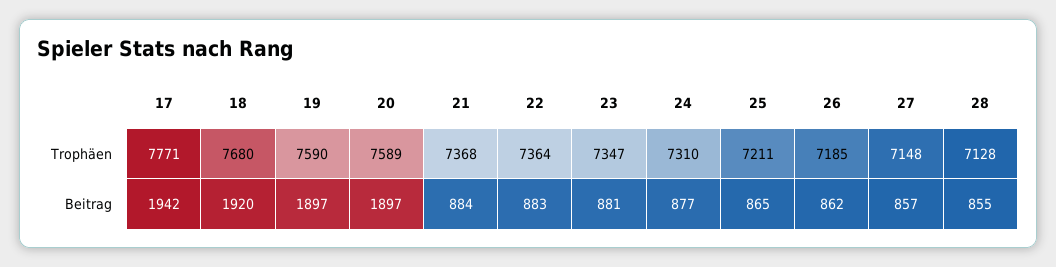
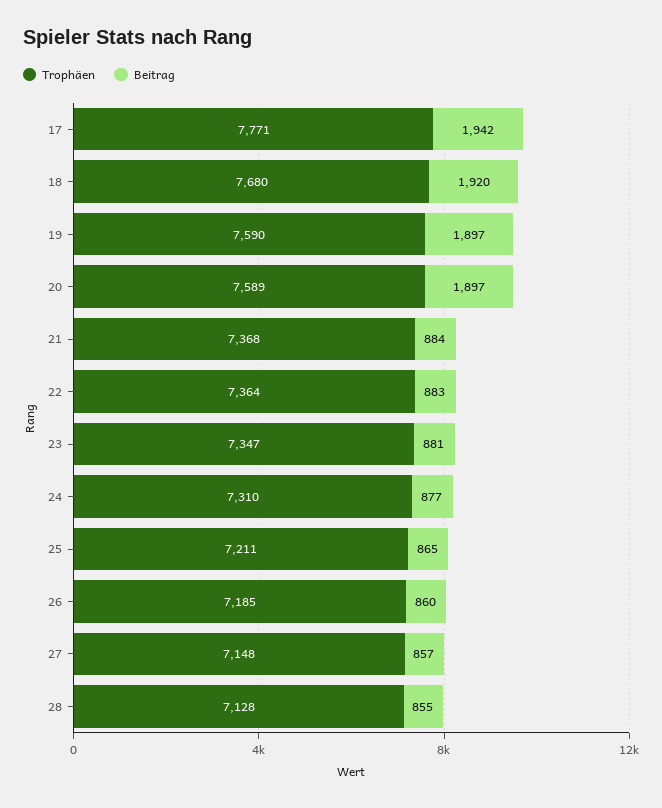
Beitrag, 26: 862 -> 860

